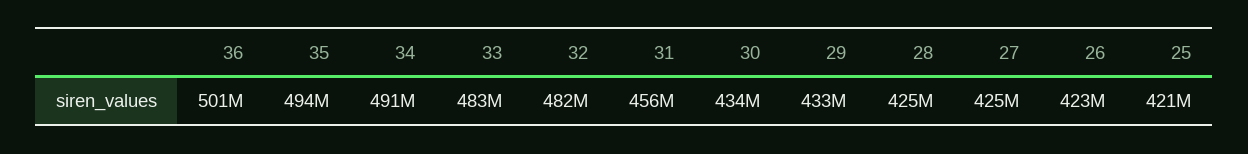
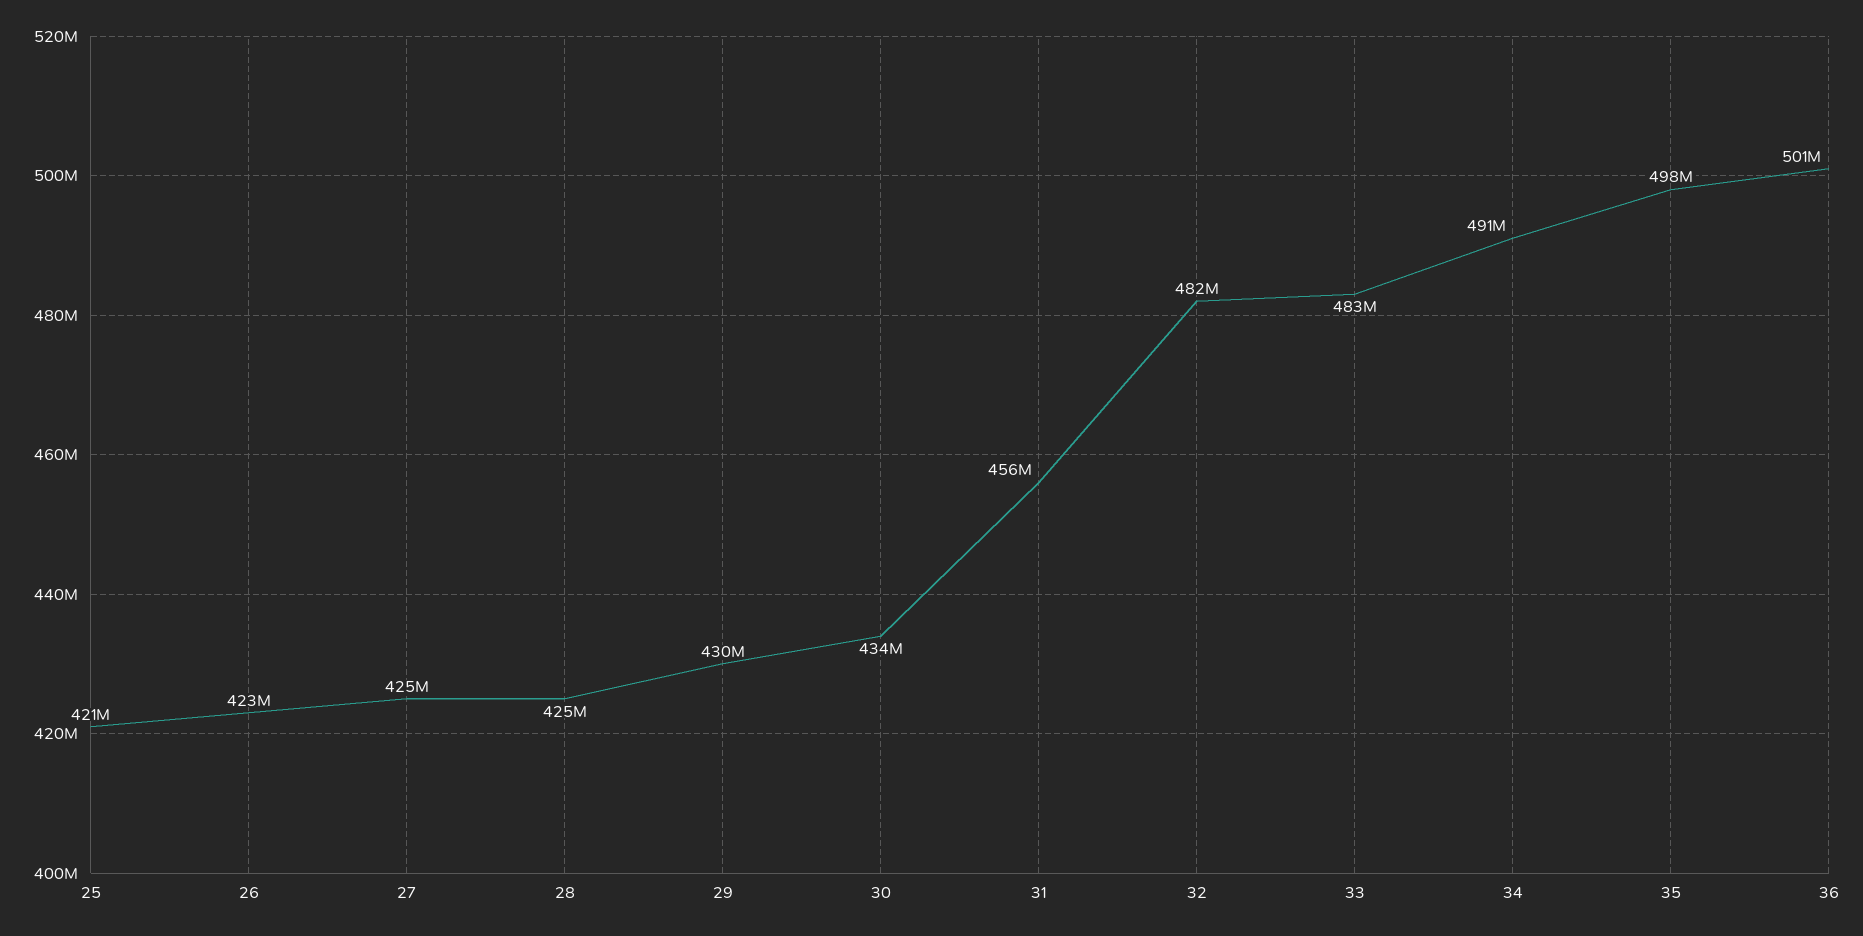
35: 494000000 -> 498000000
29: 433000000 -> 430000000

